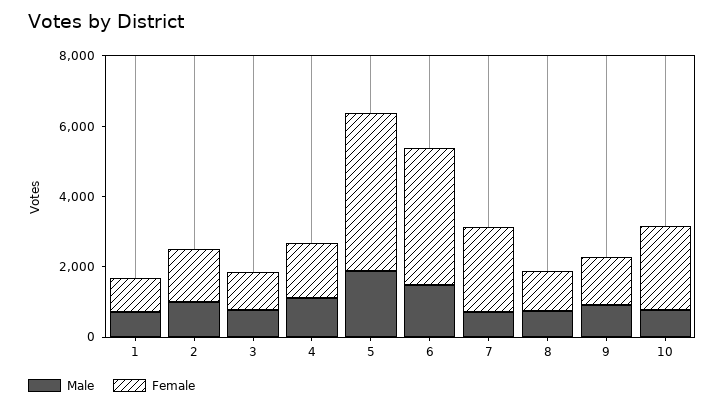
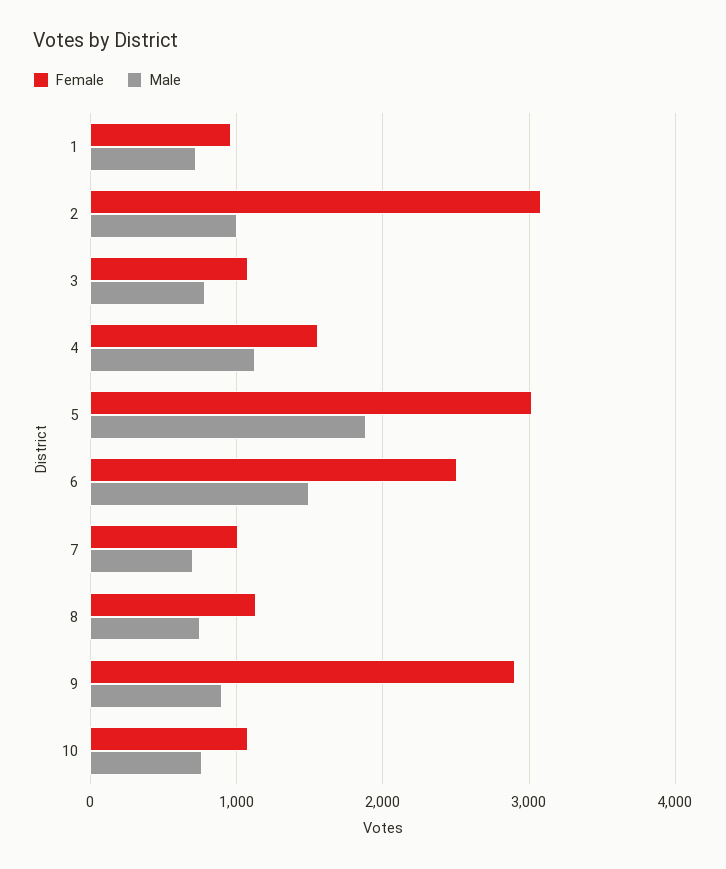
Female, 2: 1500 -> 3100
Female, 5: 4500 -> 3000
Female, 6: 4000 -> 2500
Female, 7: 2500 -> 1000
Female, 9: 1500 -> 2900
Female, 10: 2500 -> 1100

